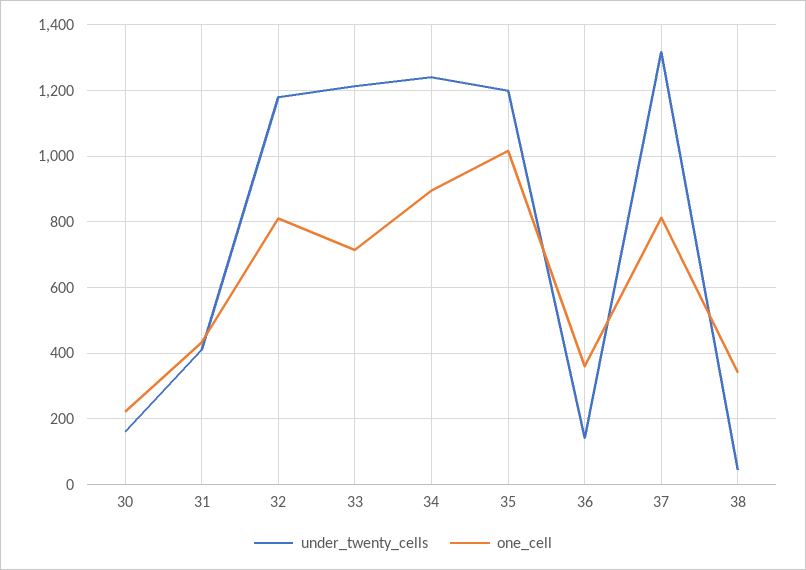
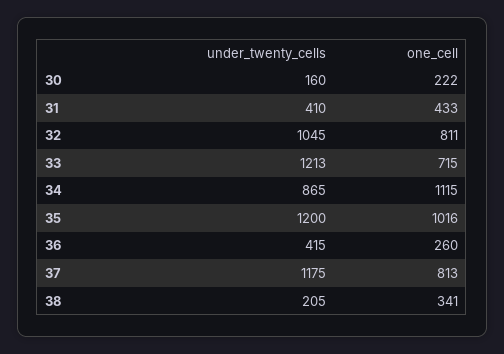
under_twenty_cells, 32: 1180 -> 1045
under_twenty_cells, 34: 1240 -> 865
one_cell, 34: 900 -> 1115
under_twenty_cells, 36: 140 -> 415
one_cell, 36: 360 -> 260
under_twenty_cells, 37: 1320 -> 1175
under_twenty_cells, 38: 40 -> 205

